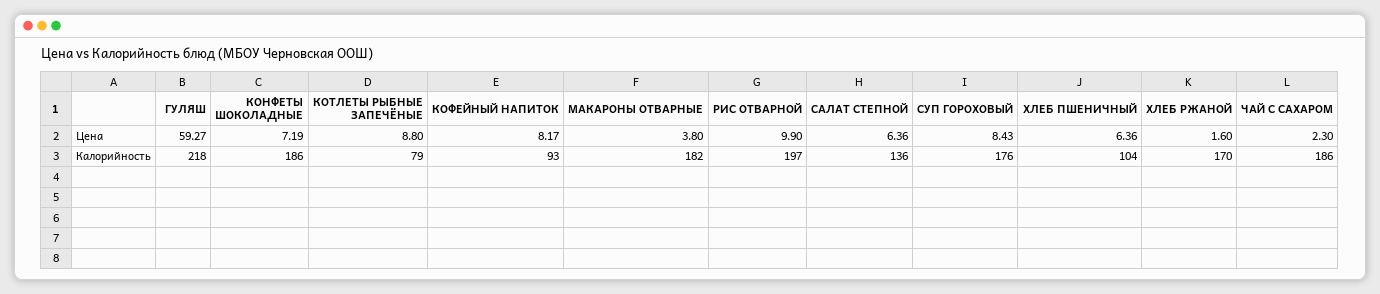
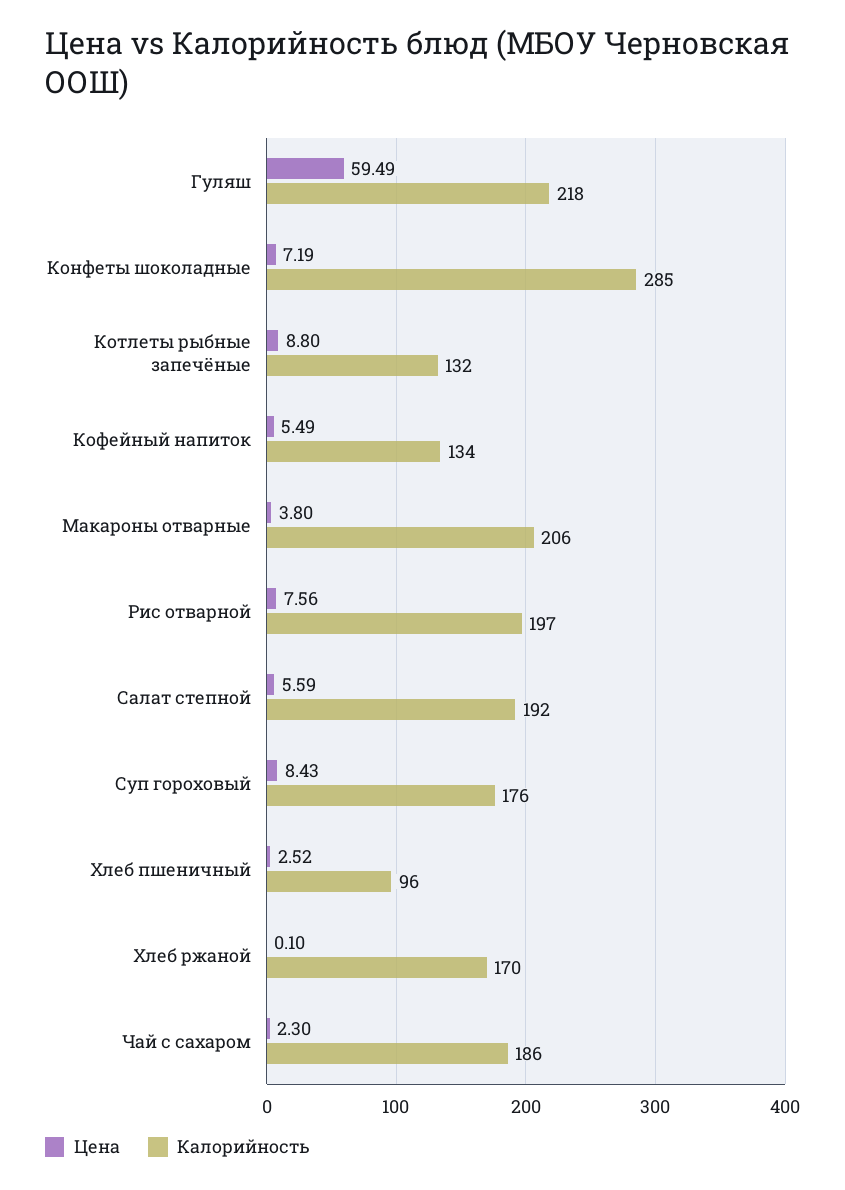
Цена, ГУЛЯШ: 59.27 -> 59.49
Цена, КОФЕЙНЫЙ НАПИТОК: 8.17 -> 5.49
Цена, РИС ОТВАРНОЙ: 9.9 -> 7.56
Цена, САЛАТ СТЕПНОЙ: 6.36 -> 5.59
Цена, ХЛЕБ ПШЕНИЧНЫЙ: 6.36 -> 2.52
Цена, ХЛЕБ РЖАНОЙ: 1.6 -> 0.1
Калорийность, КОНФЕТЫ ШОКОЛАДНЫЕ: 186 -> 285
Калорийность, КОТЛЕТЫ РЫБНЫЕ ЗАПЕЧЁНЫЕ: 79 -> 132
Калорийность, КОФЕЙНЫЙ НАПИТОК: 93 -> 134
Калорийность, МАКАРОНЫ ОТВАРНЫЕ: 182 -> 206
Калорийность, САЛАТ СТЕПНОЙ: 136 -> 192
Калорийность, ХЛЕБ ПШЕНИЧНЫЙ: 104 -> 96

